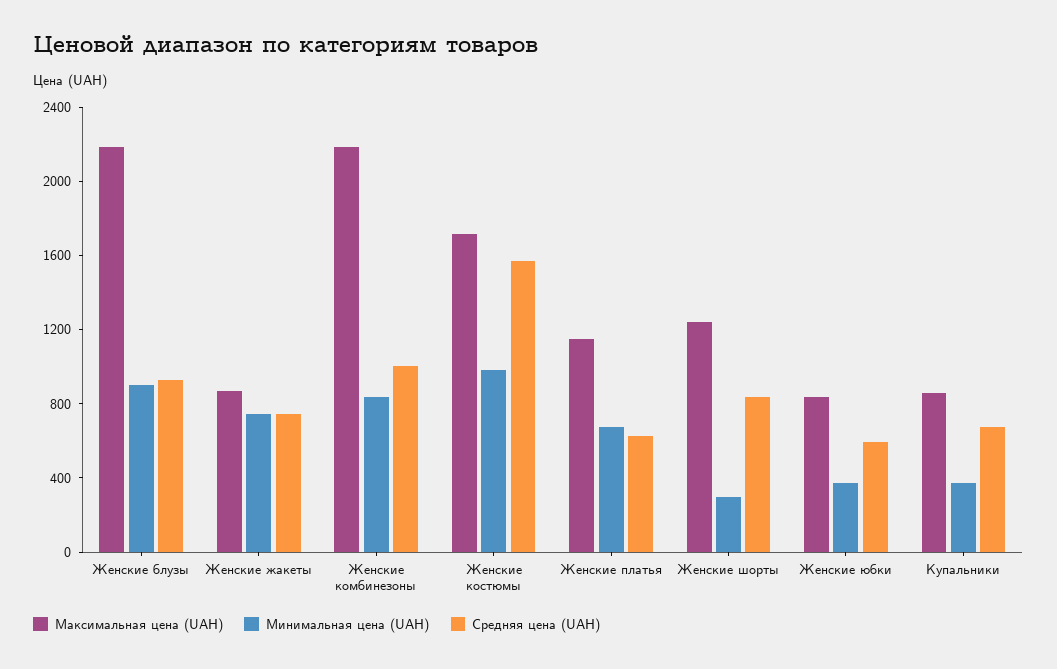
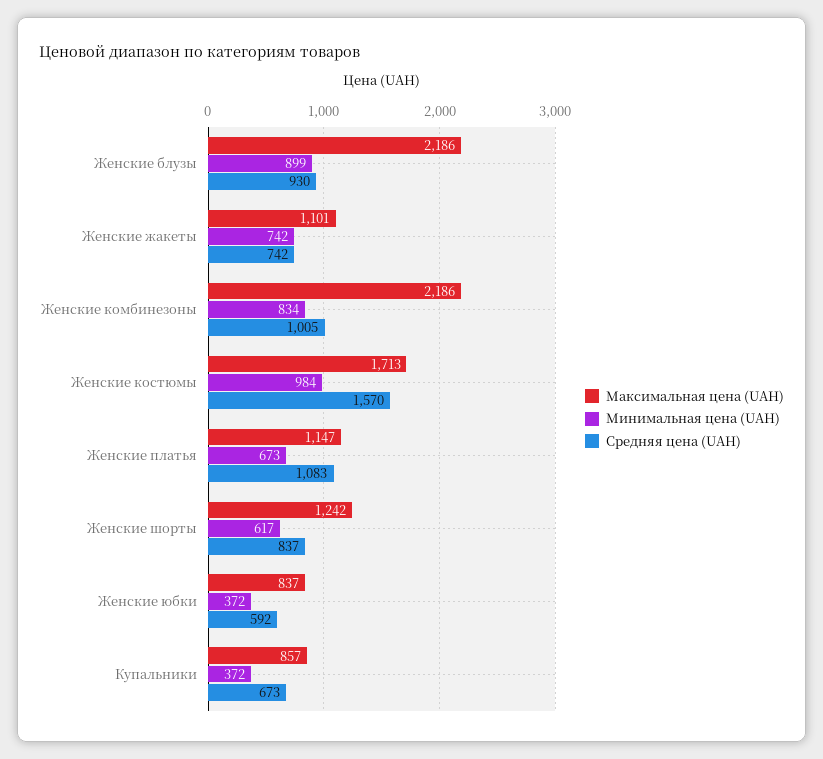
Максимальная цена (UAH), Женские жакеты: 900 -> 1101
Средняя цена (UAH), Женские платья: 600 -> 1083
Минимальная цена (UAH), Женские шорты: 300 -> 617

